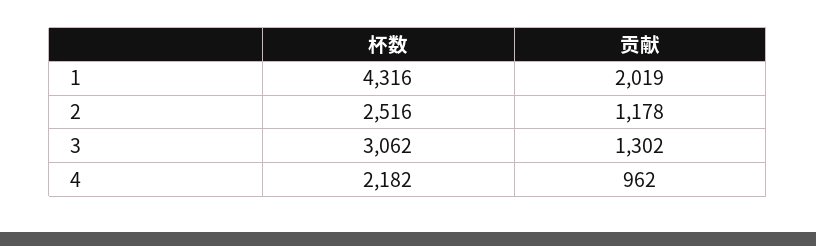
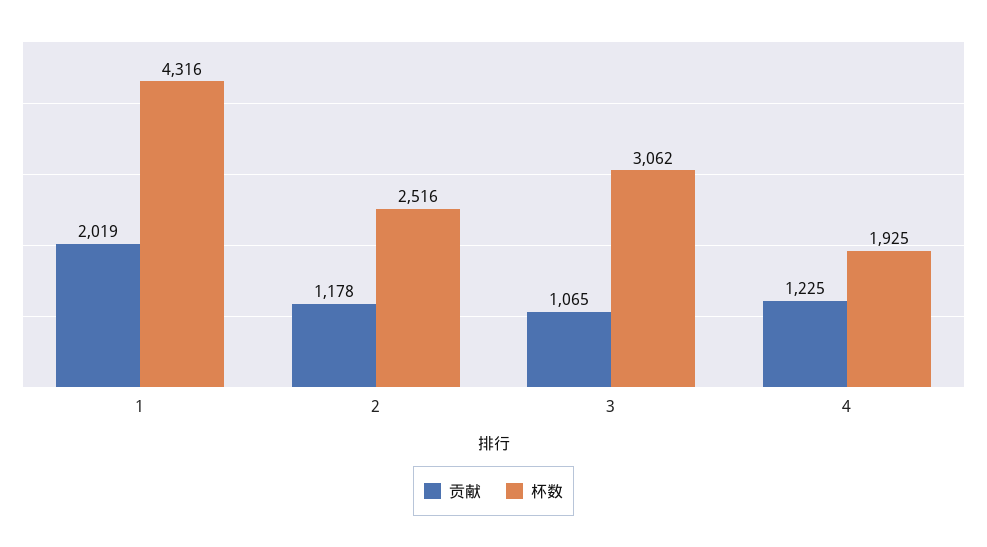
贡献, 3: 1302 -> 1065
杯数, 4: 2182 -> 1925
贡献, 4: 962 -> 1225

